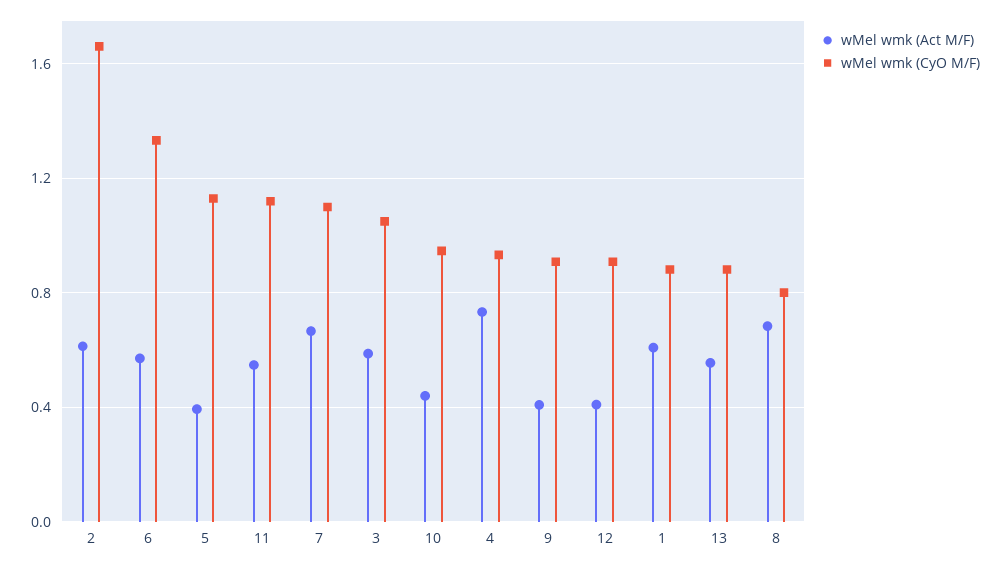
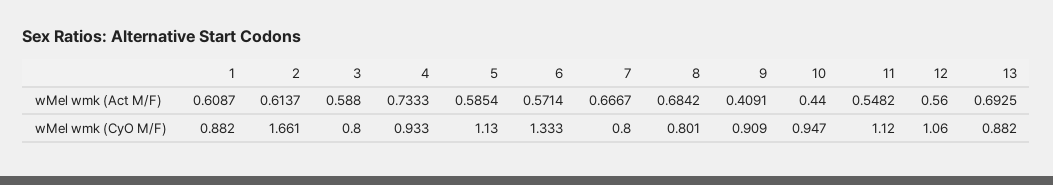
wMel wmk (Act M/F), 5: 0.4 -> 0.5854
wMel wmk (CyO M/F), 7: 1.1 -> 0.8
wMel wmk (CyO M/F), 3: 1.05 -> 0.8
wMel wmk (Act M/F), 12: 0.4 -> 0.56
wMel wmk (CyO M/F), 12: 0.9 -> 1.06
wMel wmk (Act M/F), 13: 0.55 -> 0.6925

